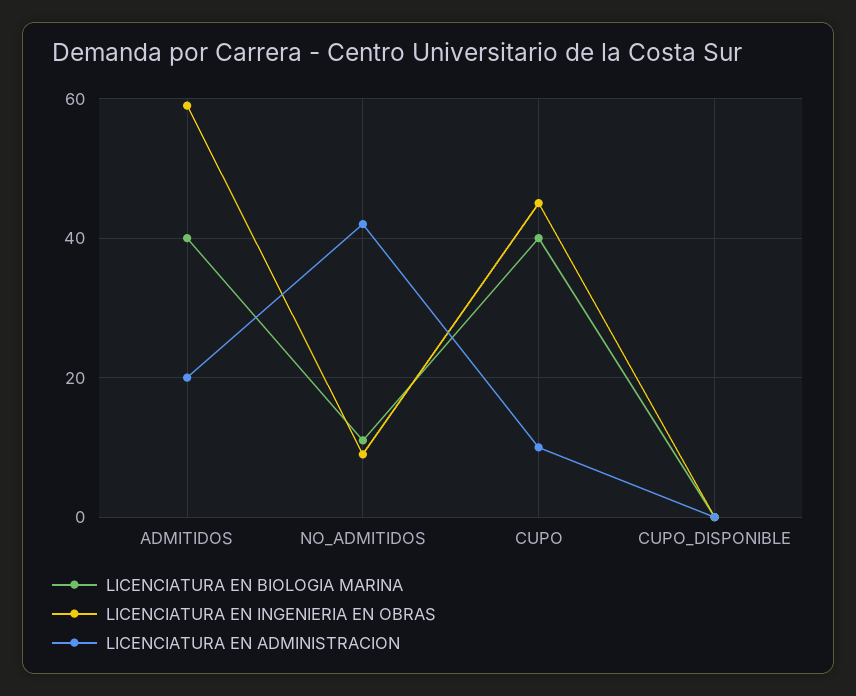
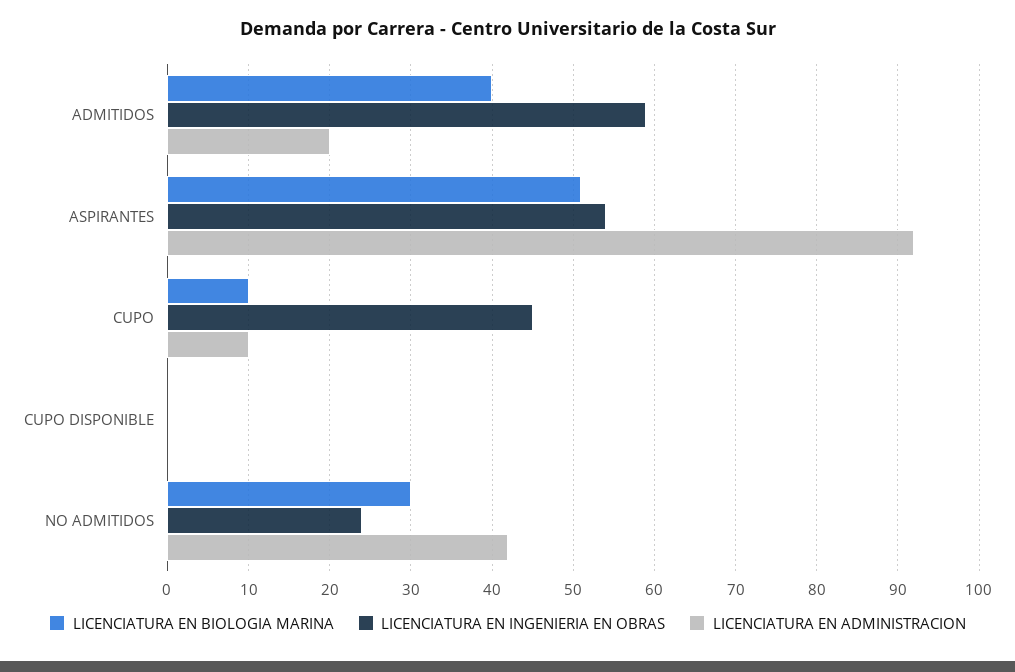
LICENCIATURA EN BIOLOGIA MARINA, NO_ADMITIDOS: 10 -> 30
LICENCIATURA EN INGENIERIA EN OBRAS, NO_ADMITIDOS: 10 -> 24
LICENCIATURA EN BIOLOGIA MARINA, CUPO: 40 -> 10
LICENCIATURA EN BIOLOGIA MARINA, ASPIRANTES: none -> 51
LICENCIATURA EN INGENIERIA EN OBRAS, ASPIRANTES: none -> 54
LICENCIATURA EN ADMINISTRACION, ASPIRANTES: none -> 92

